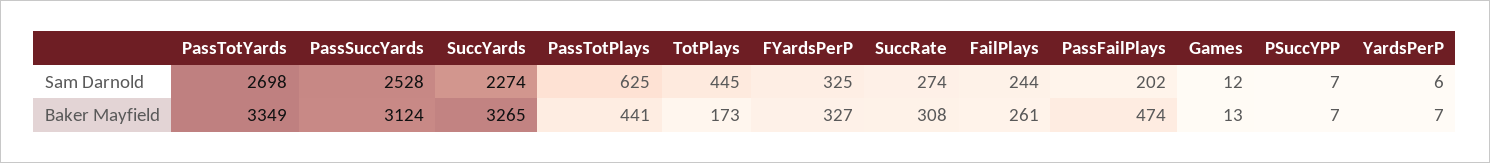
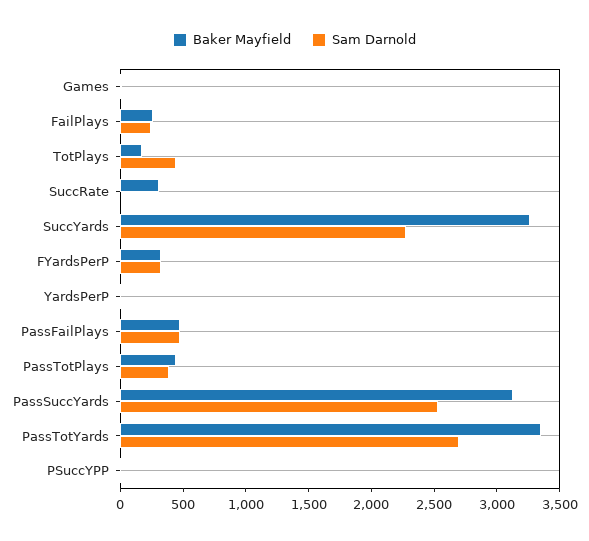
Sam Darnold, PassTotPlays: 625 -> 400
Sam Darnold, SuccRate: 274 -> 0
Sam Darnold, PassFailPlays: 202 -> 500

